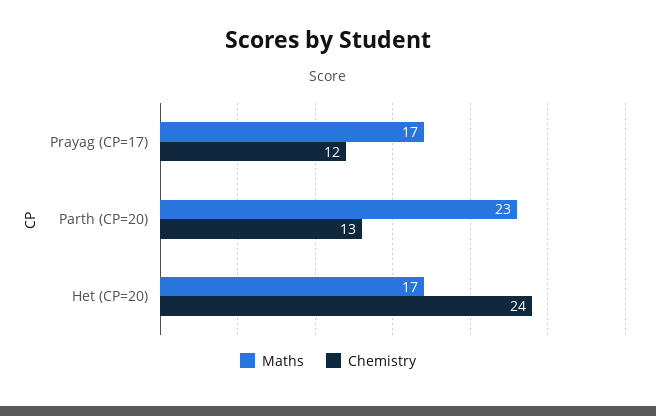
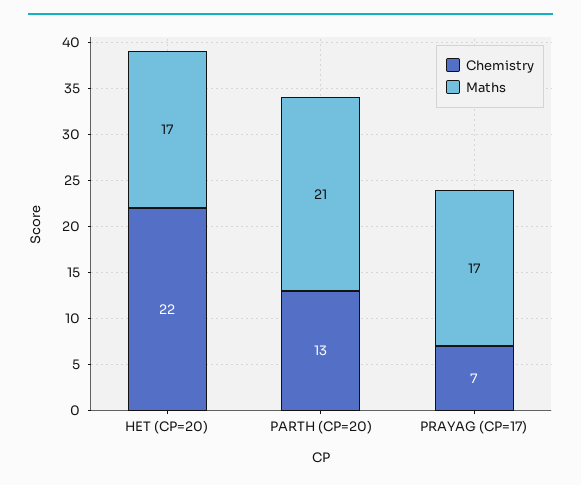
Chemistry, Prayag (CP=17): 12 -> 7
Maths, Parth (CP=20): 23 -> 21
Chemistry, Het (CP=20): 24 -> 22

